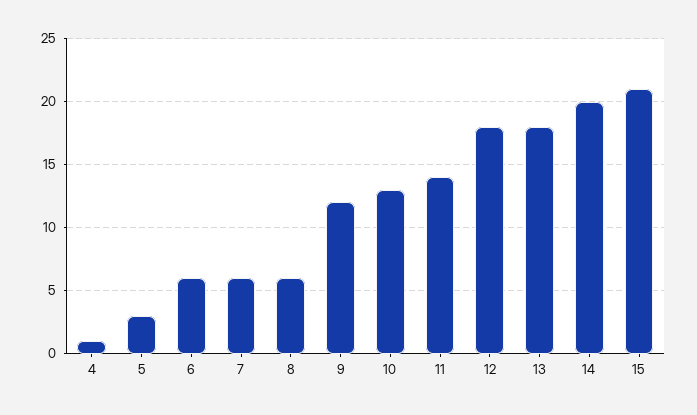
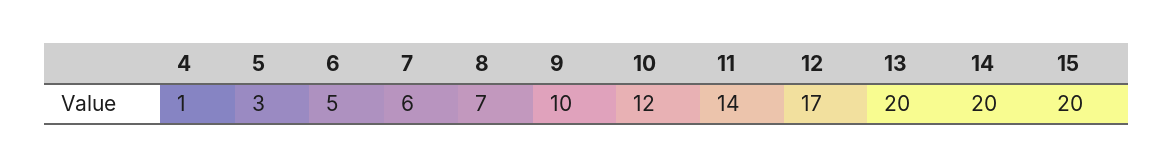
6: 6 -> 5
8: 6 -> 7
9: 12 -> 10
10: 13 -> 12
12: 18 -> 17
13: 18 -> 20
15: 21 -> 20

